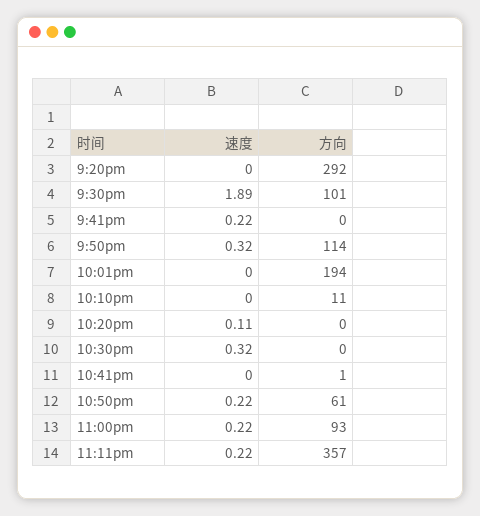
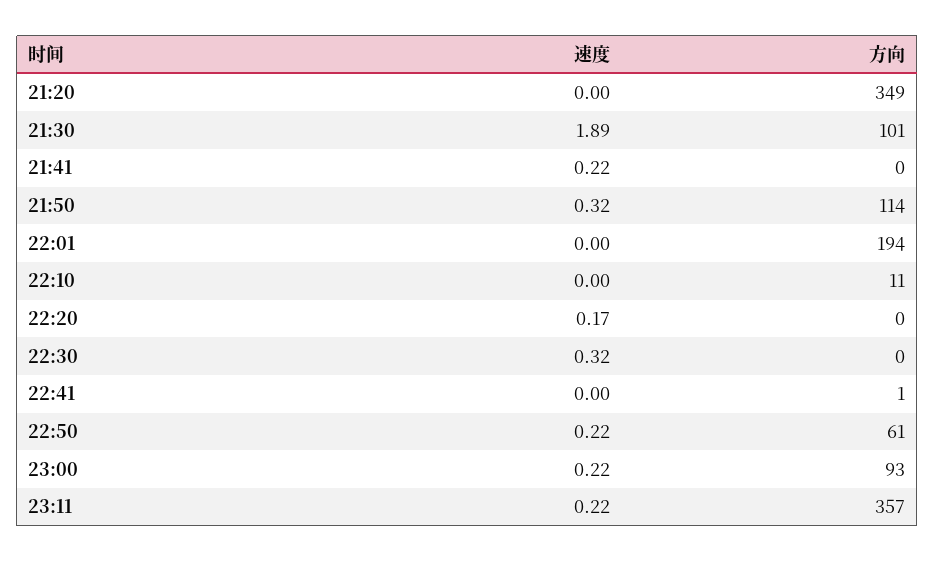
方向, 9:20pm: 292 -> 349
速度, 10:20pm: 0.11 -> 0.17

